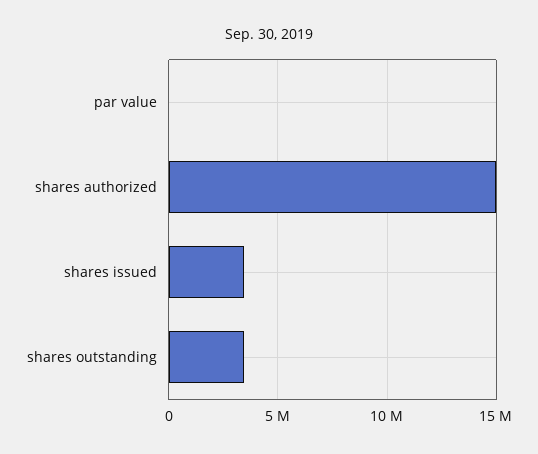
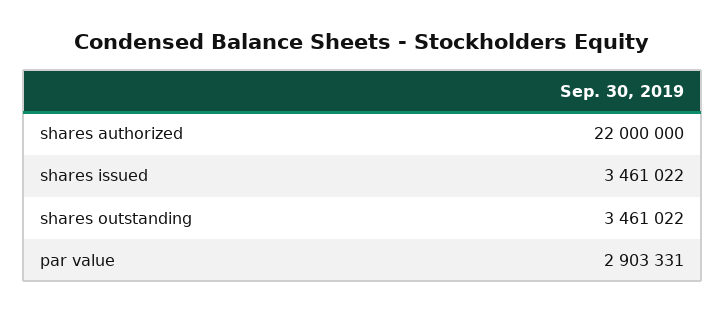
par value: 0 -> 2903331
shares authorized: 15000000 -> 22000000

